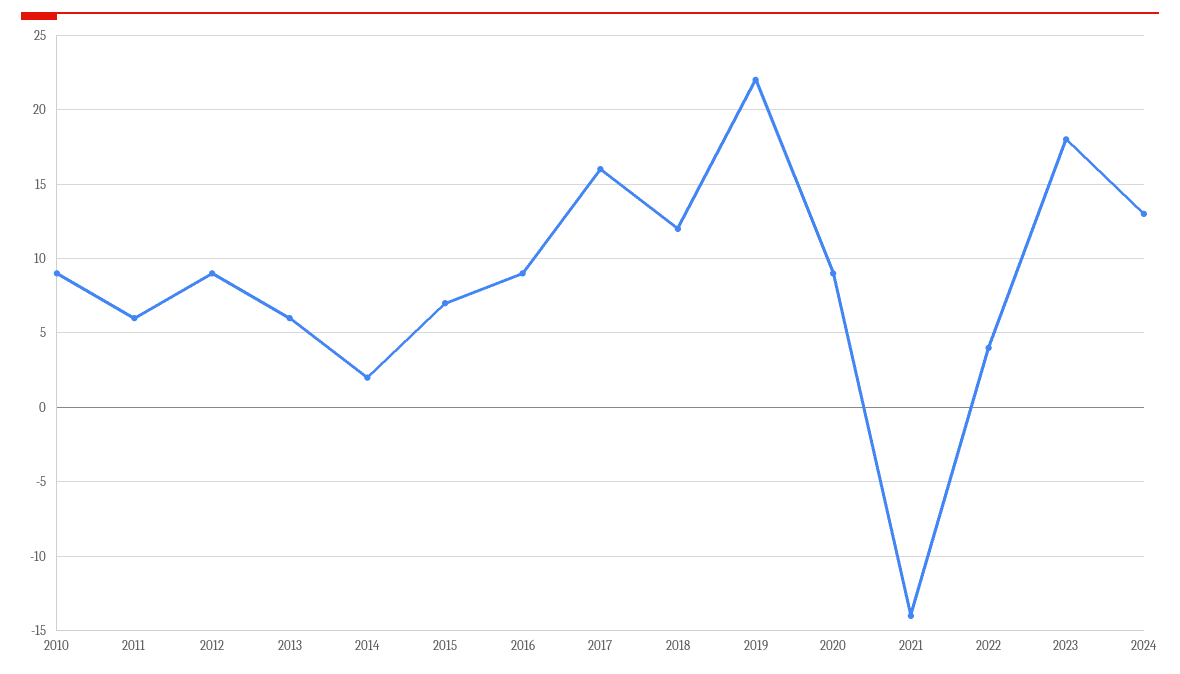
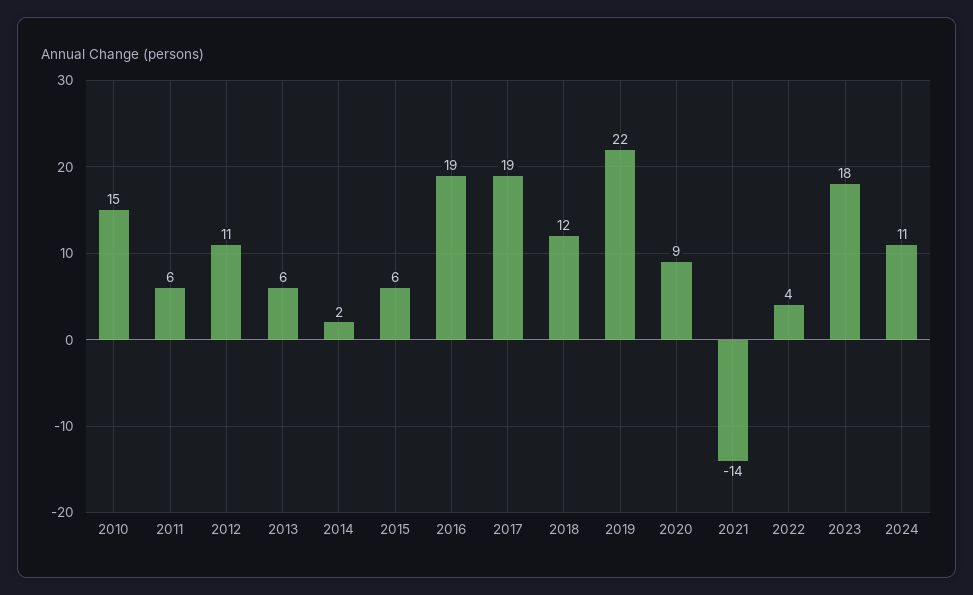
2010: 9 -> 15
2012: 9 -> 11
2015: 7 -> 6
2016: 9 -> 19
2017: 16 -> 19
2024: 13 -> 11

